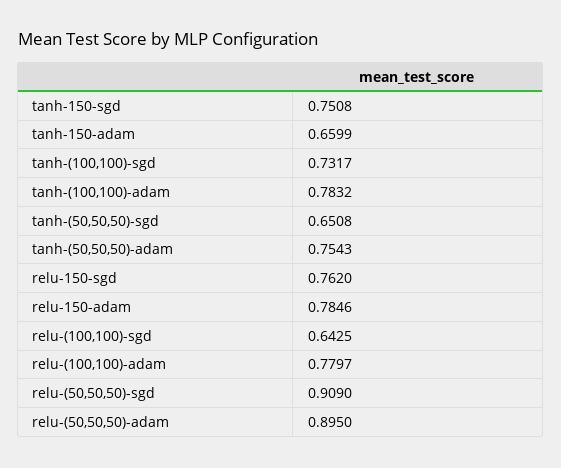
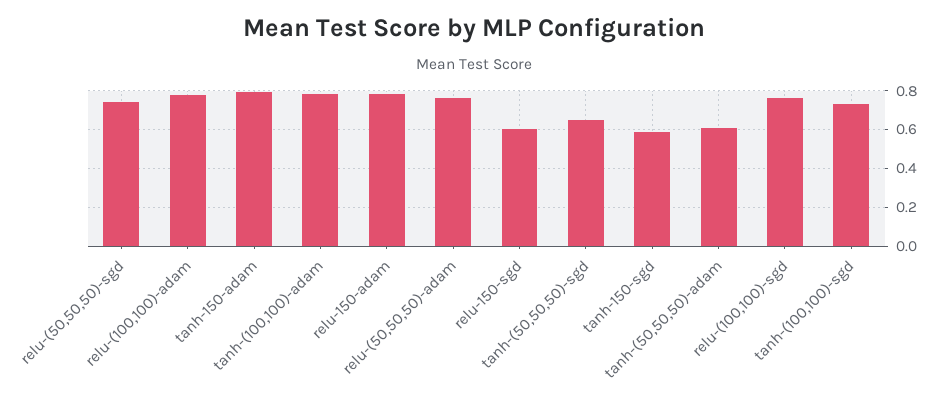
tanh-150-sgd: 0.7508 -> 0.6
tanh-150-adam: 0.6599 -> 0.8
tanh-(50,50,50)-adam: 0.7543 -> 0.6
relu-150-sgd: 0.762 -> 0.6
relu-(100,100)-sgd: 0.6425 -> 0.75
relu-(50,50,50)-sgd: 0.909 -> 0.75
relu-(50,50,50)-adam: 0.895 -> 0.75

